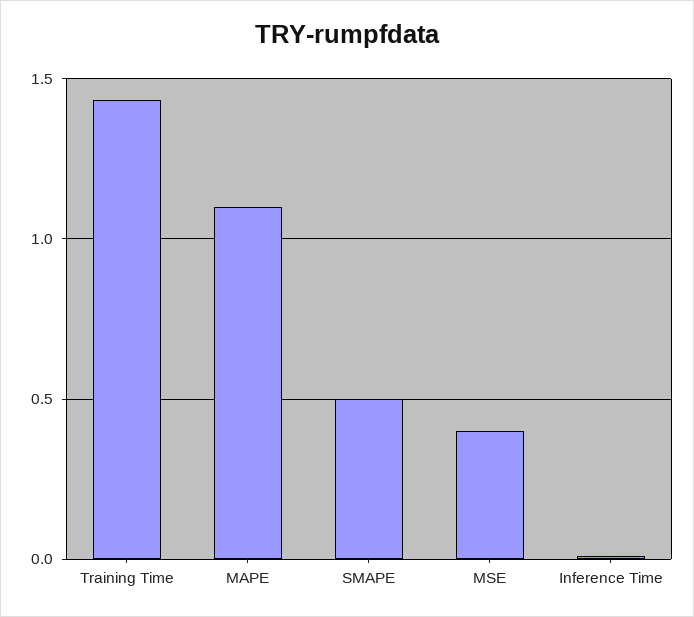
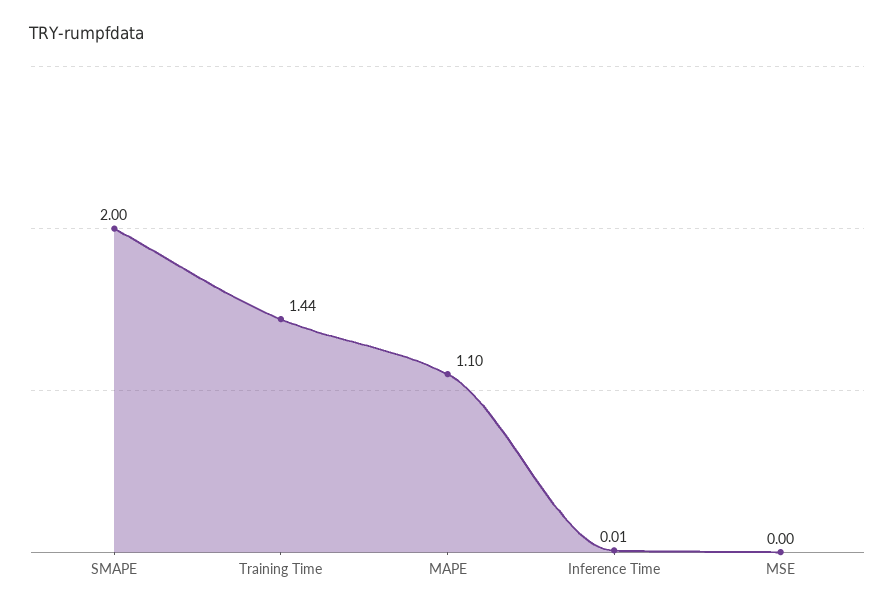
SMAPE: 0.5 -> 2
MSE: 0.4 -> 0

